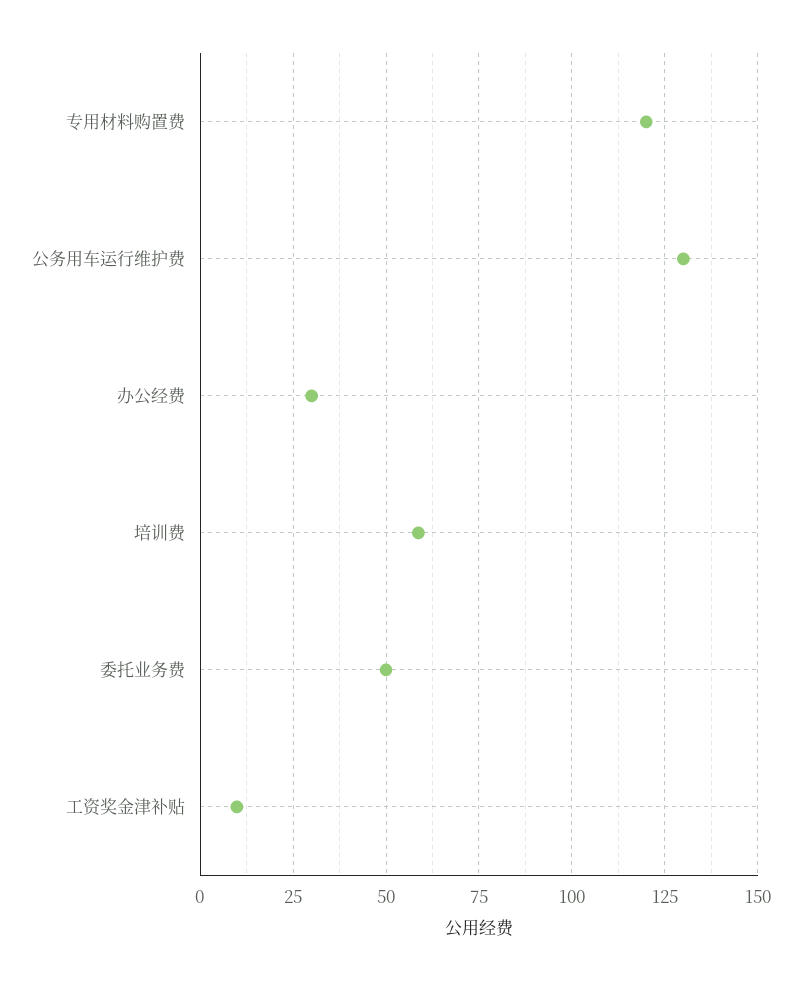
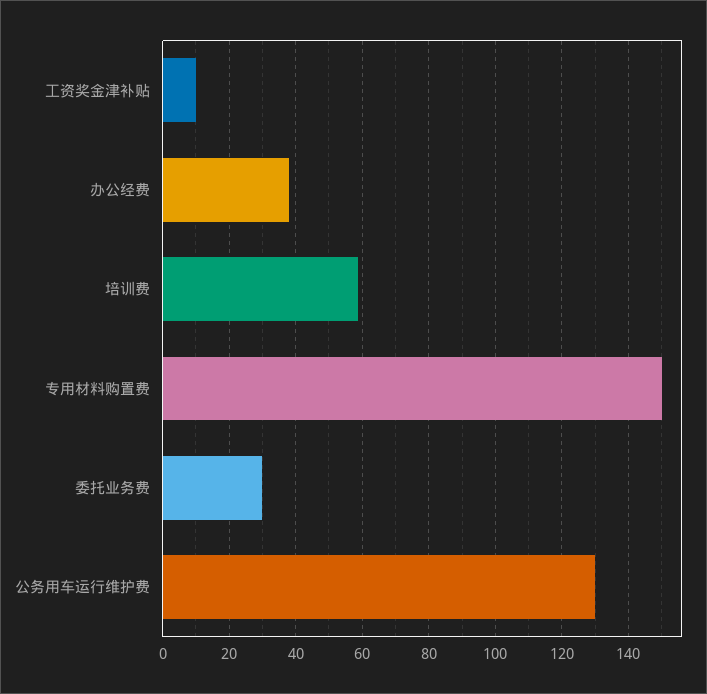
专用材料购置费: 120 -> 150
办公经费: 30 -> 38
委托业务费: 50 -> 30

